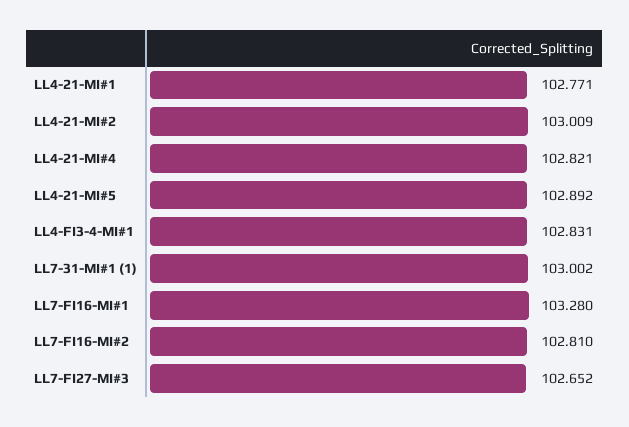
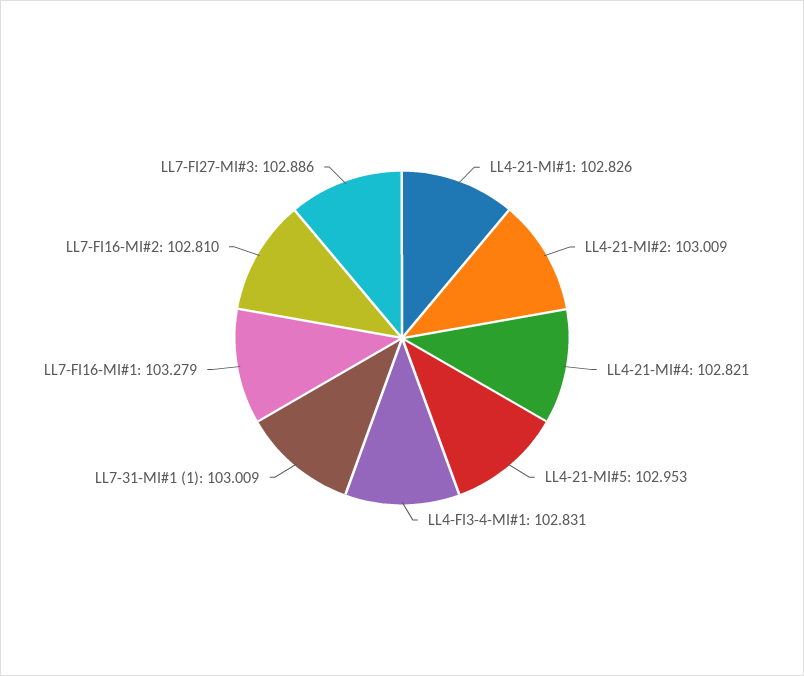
LL4-21-MI#1: 102.771 -> 102.826
LL4-21-MI#5: 102.892 -> 102.953
LL7-31-MI#1 (1): 103.002 -> 103.009
LL7-FI16-MI#1: 103.28 -> 103.279
LL7-FI27-MI#3: 102.652 -> 102.886

